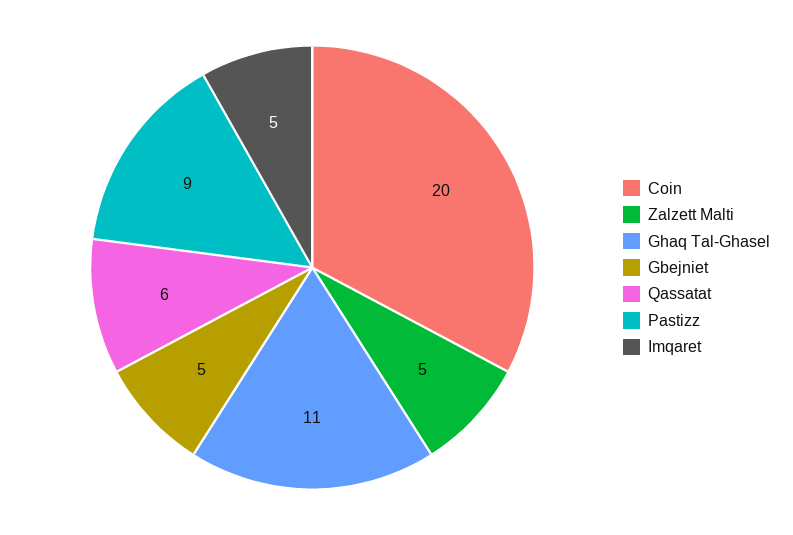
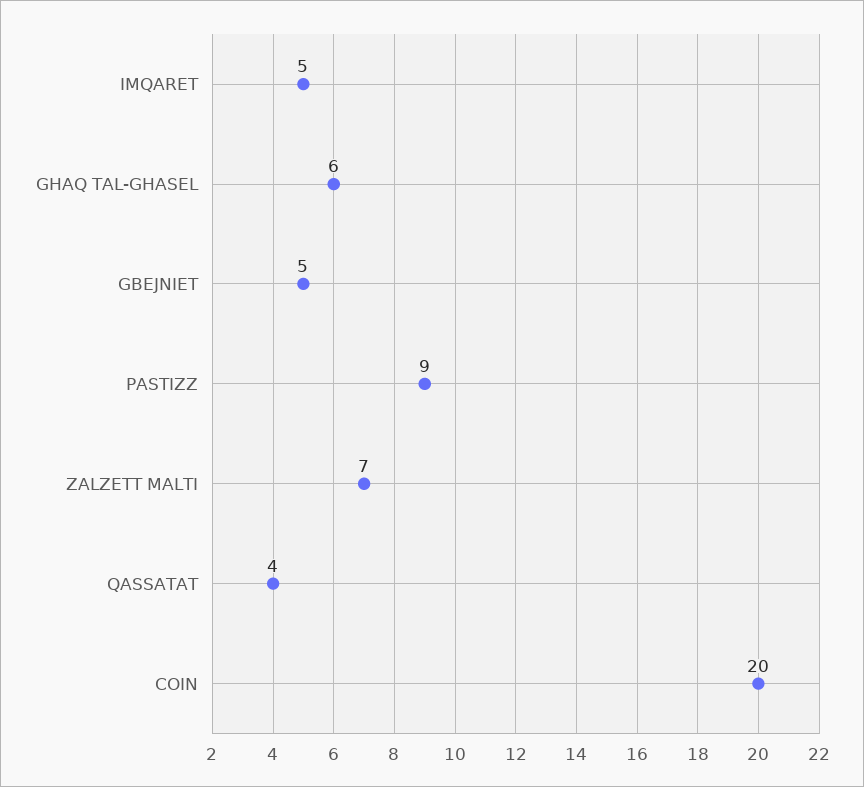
Zalzett Malti: 5 -> 7
Ghaq Tal-Ghasel: 11 -> 6
Qassatat: 6 -> 4

